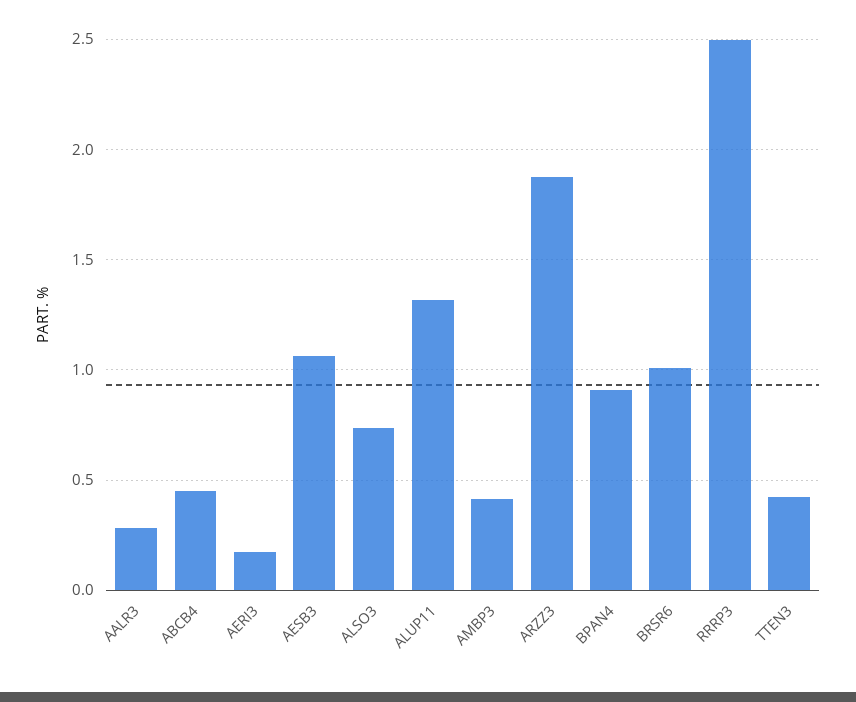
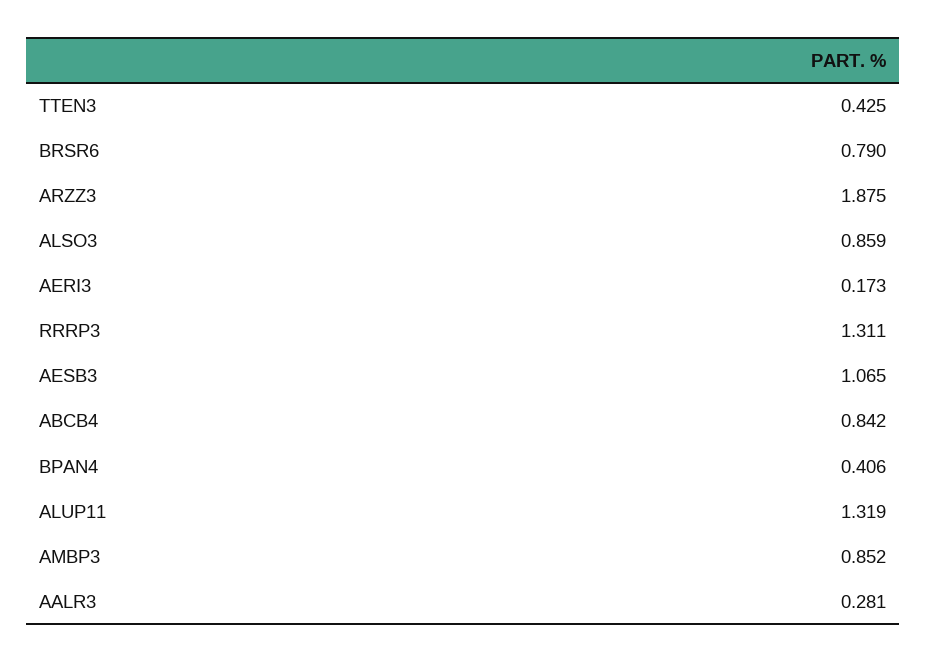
ABCB4: 0.45 -> 0.842
ALSO3: 0.75 -> 0.859
AMBP3: 0.4 -> 0.852
BPAN4: 0.9 -> 0.406
BRSR6: 1 -> 0.79
RRRP3: 2.5 -> 1.311

